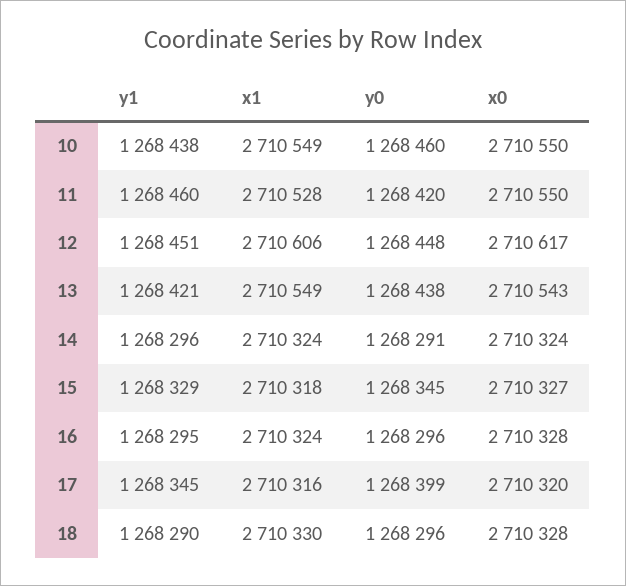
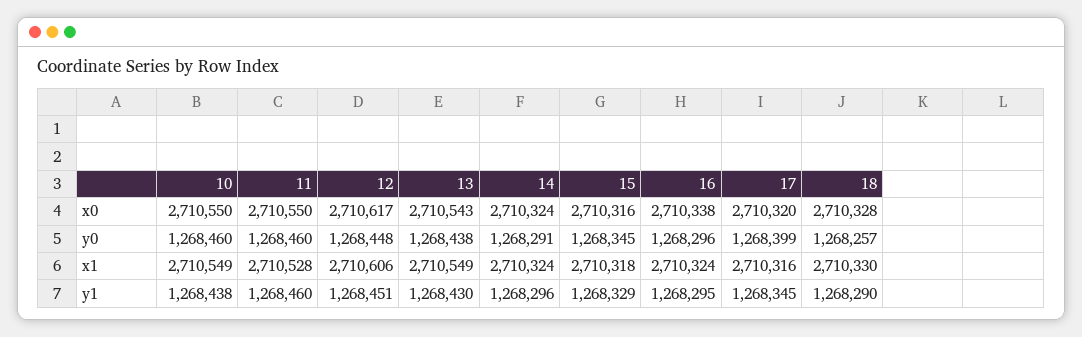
y0, 11: 1268420 -> 1268460
y1, 13: 1268421 -> 1268430
x0, 15: 2710327 -> 2710316
x0, 16: 2710328 -> 2710338
y0, 18: 1268296 -> 1268257

